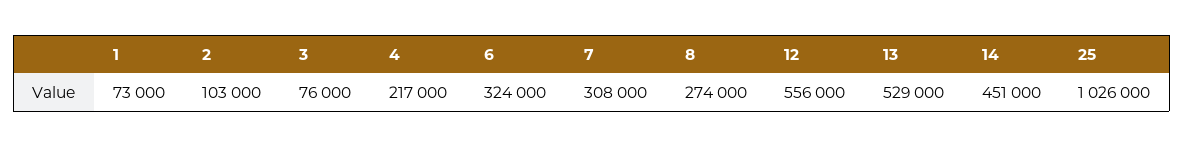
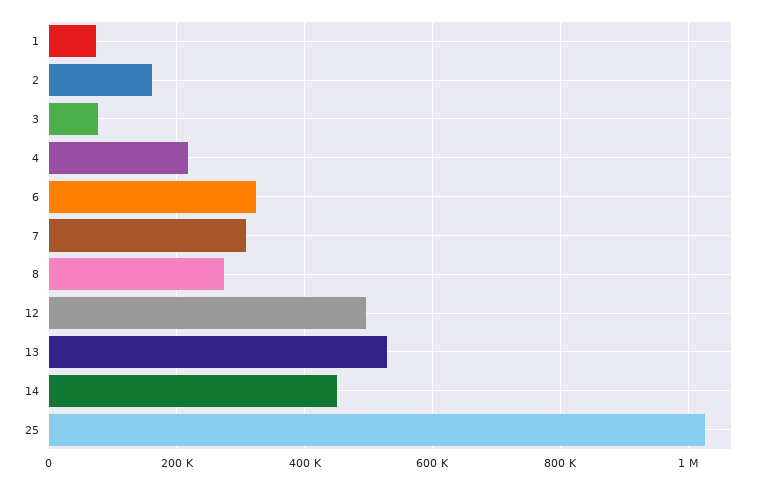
2: 103000 -> 160000
12: 556000 -> 500000

